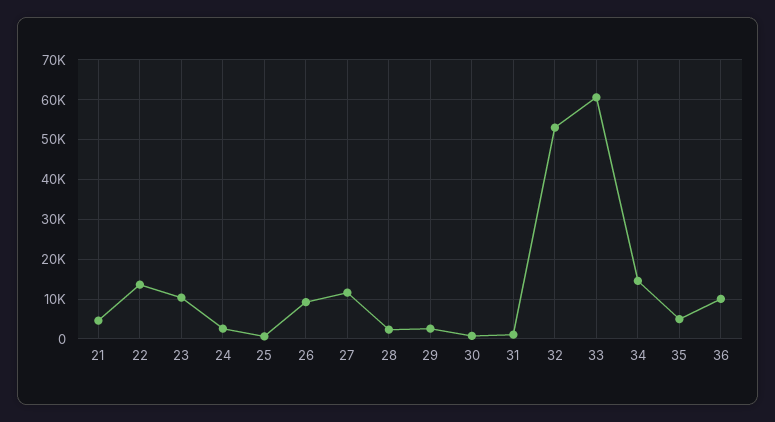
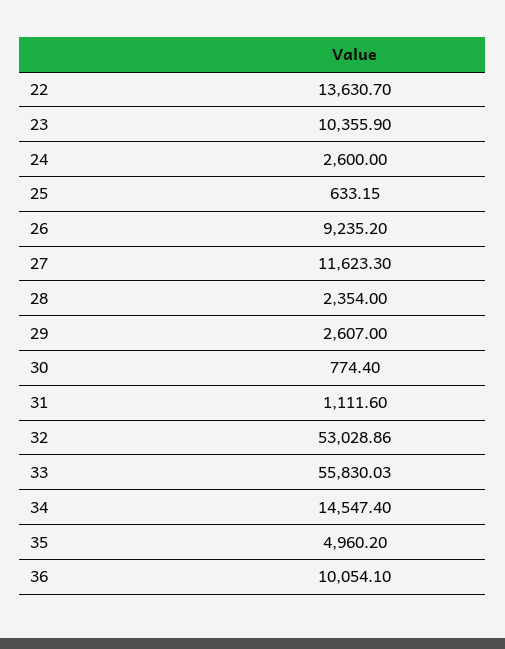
21: 4000 -> none
33: 60000 -> 55830.03

